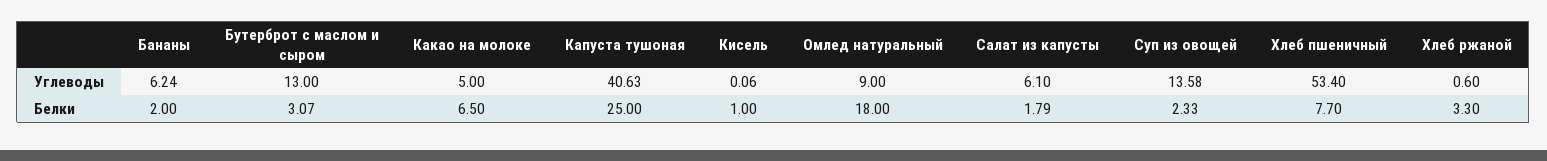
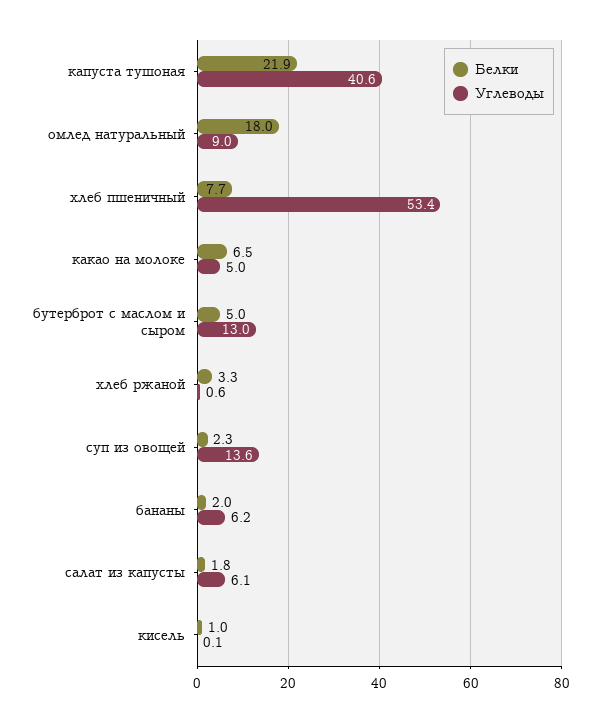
Белки, Бутерброт с маслом и сыром: 3.07 -> 5
Белки, Капуста тушоная: 25 -> 21.9

